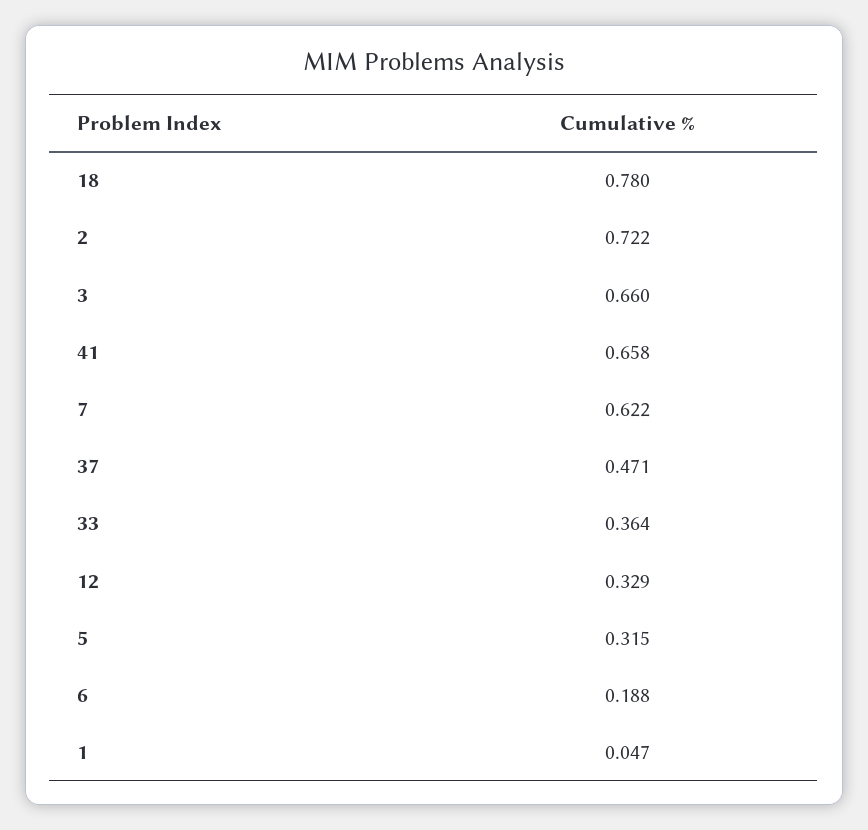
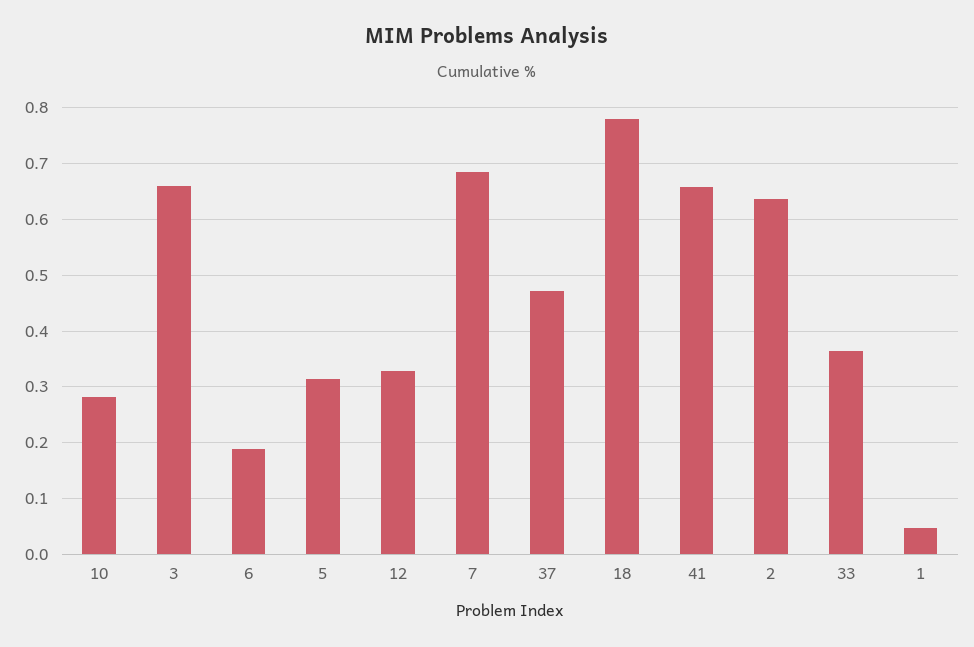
2: 0.722 -> 0.64
7: 0.622 -> 0.68
10: none -> 0.28

